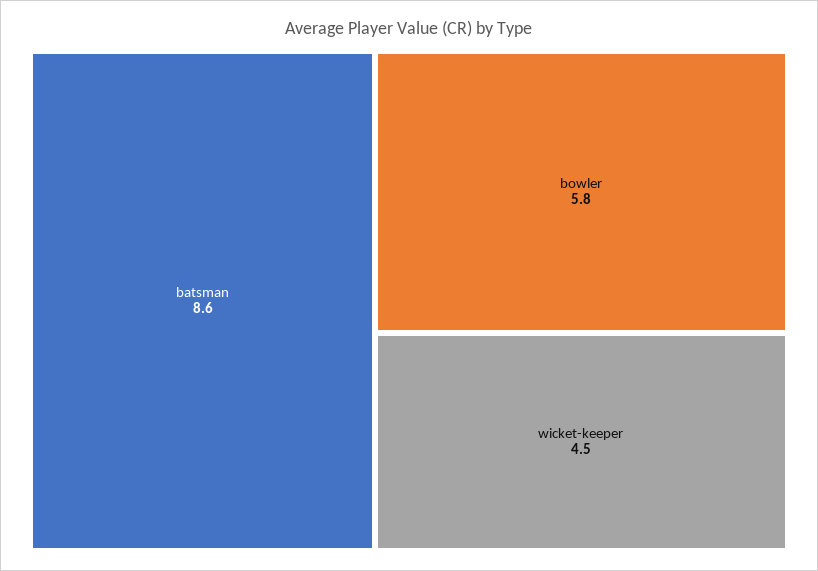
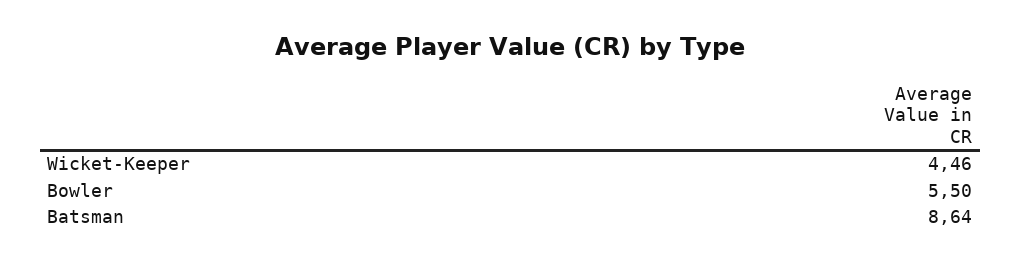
bowler: 5.8 -> 5.5

